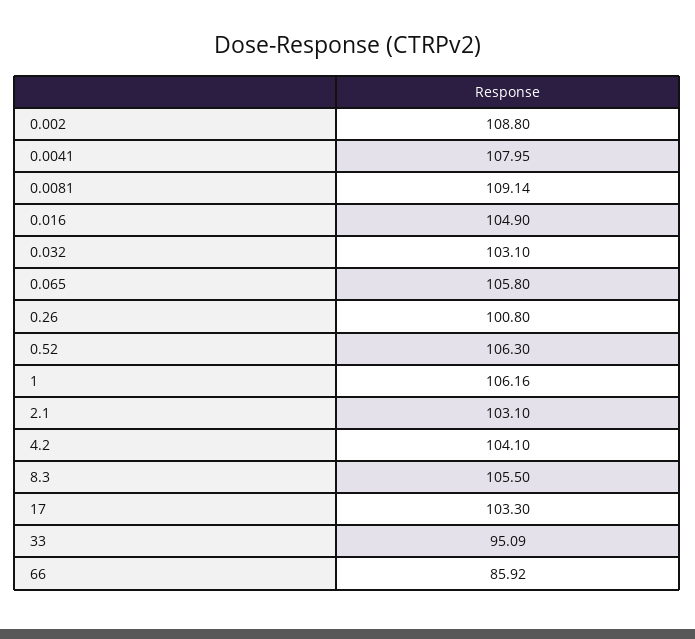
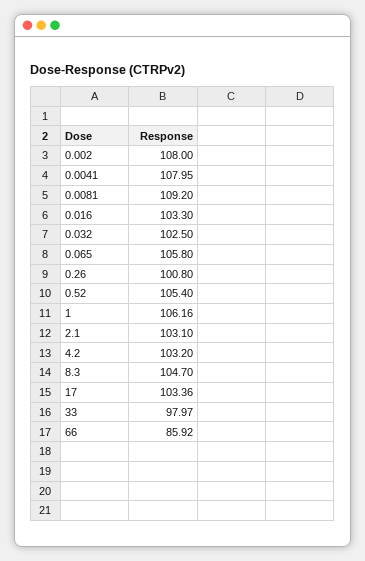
0.002: 108.8 -> 108
0.0081: 109.14 -> 109.2
0.016: 104.9 -> 103.3
0.032: 103.1 -> 102.5
0.52: 106.3 -> 105.4
4.2: 104.1 -> 103.2
8.3: 105.5 -> 104.7
17: 103.3 -> 103.36
33: 95.09 -> 97.97

